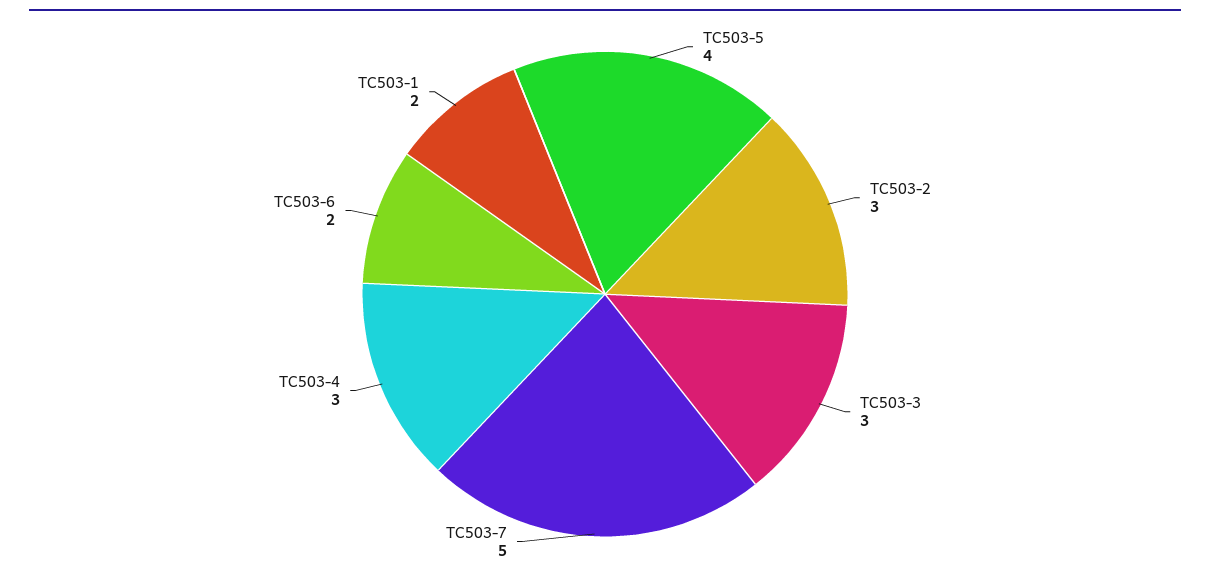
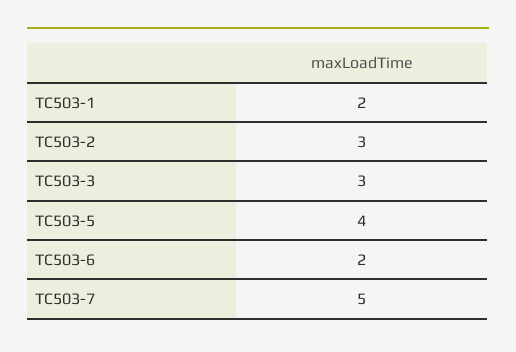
TC503-4: 3 -> none

